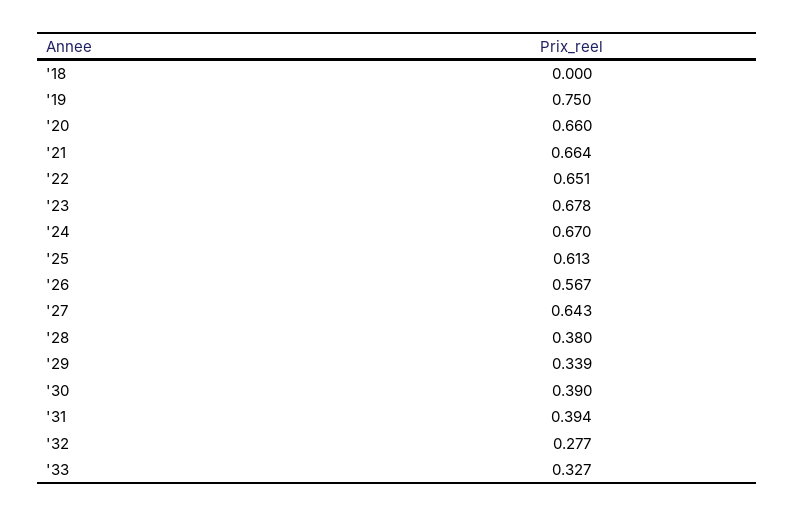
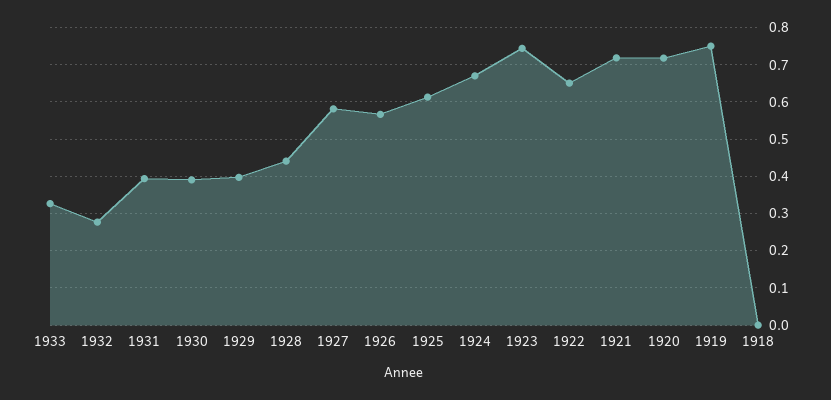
'20: 0.66 -> 0.72
'21: 0.664 -> 0.72
'23: 0.678 -> 0.74
'27: 0.643 -> 0.58
'28: 0.38 -> 0.44
'29: 0.339 -> 0.4

